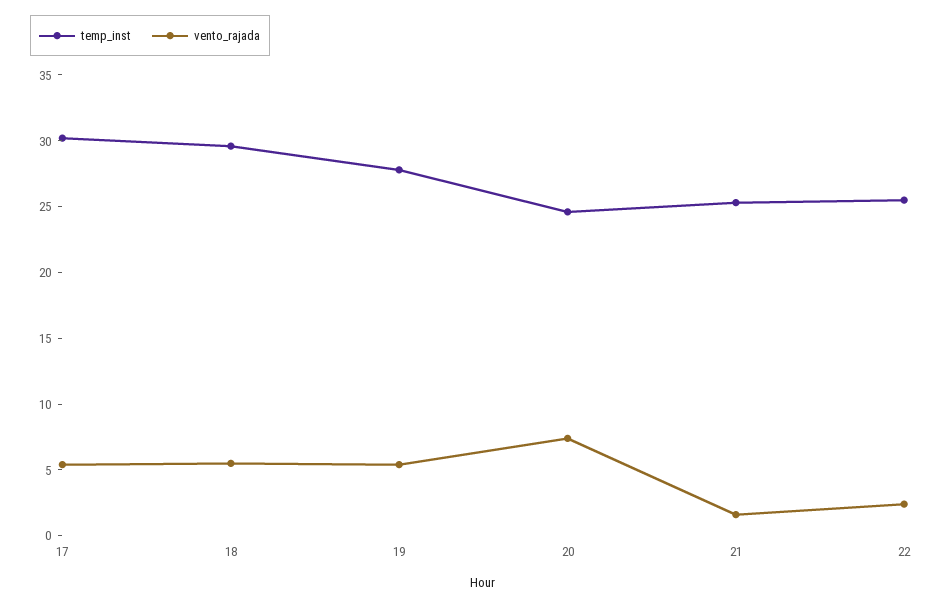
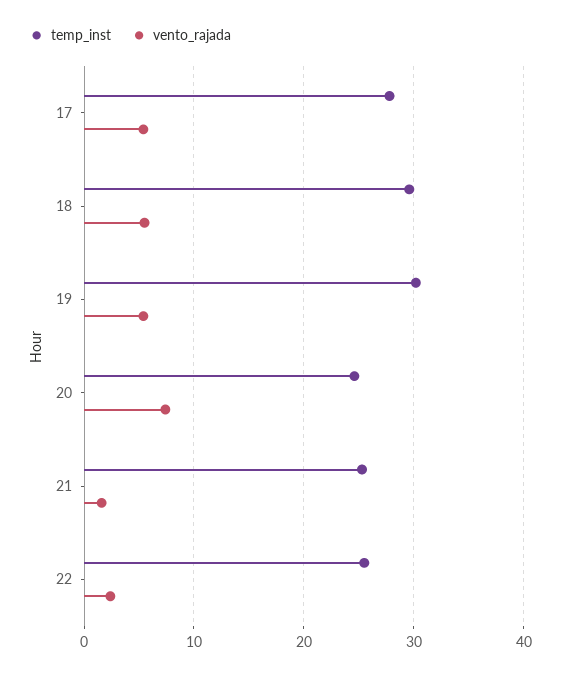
temp_inst, 17: 30 -> 28
temp_inst, 19: 28 -> 30

